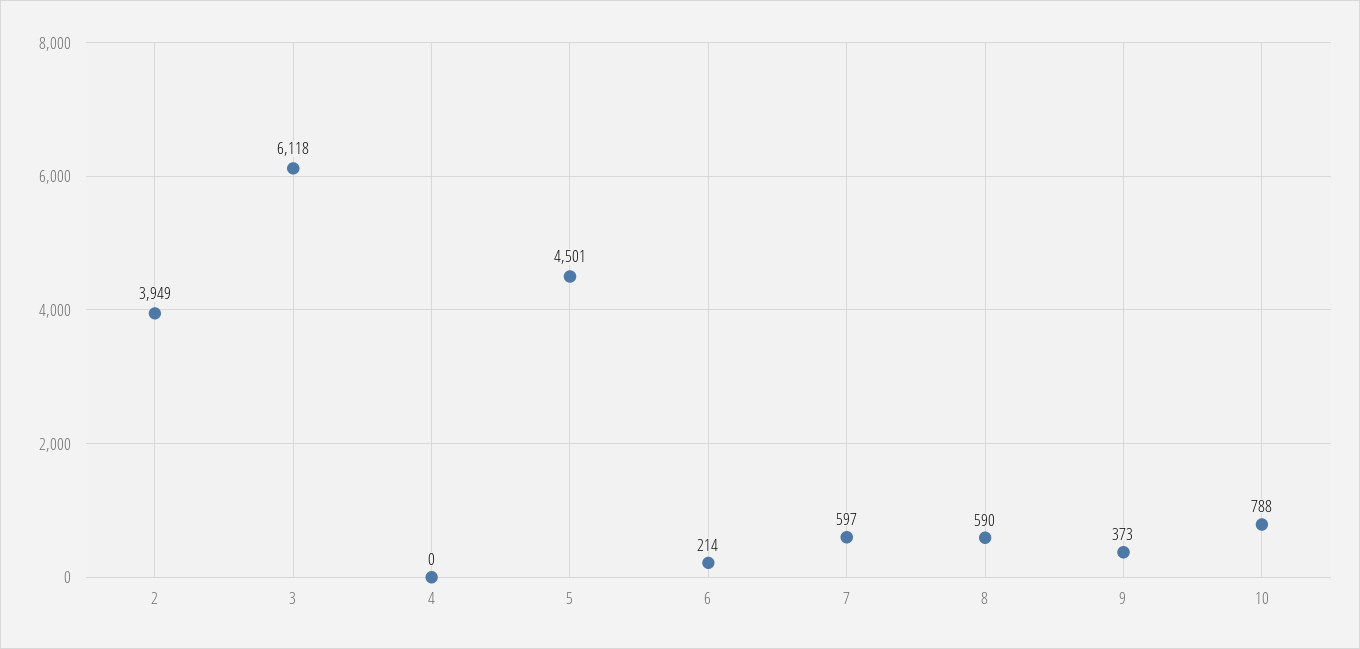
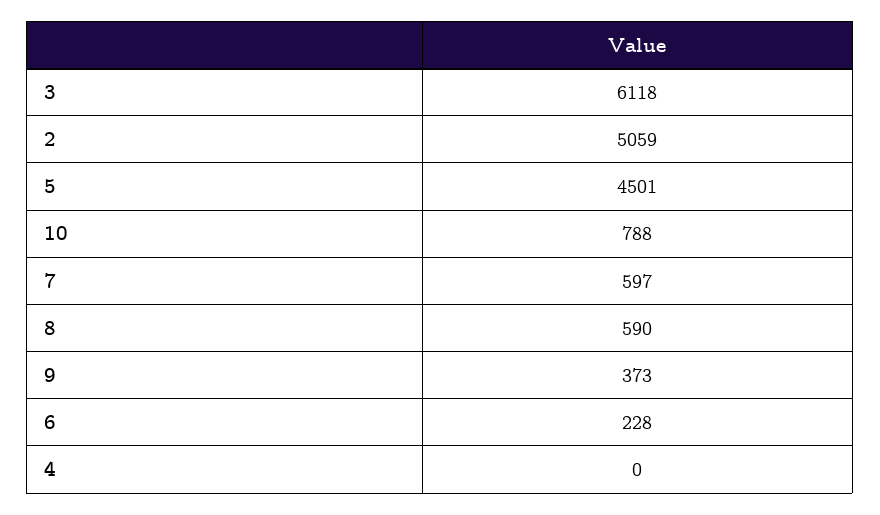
2: 3949 -> 5059
6: 214 -> 228

